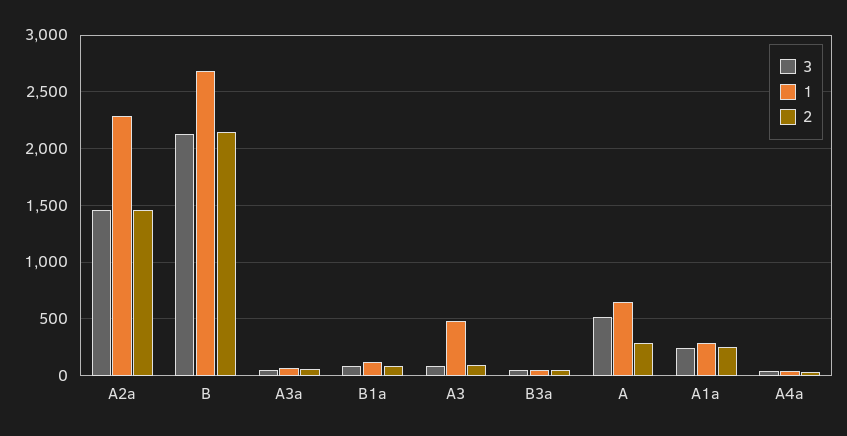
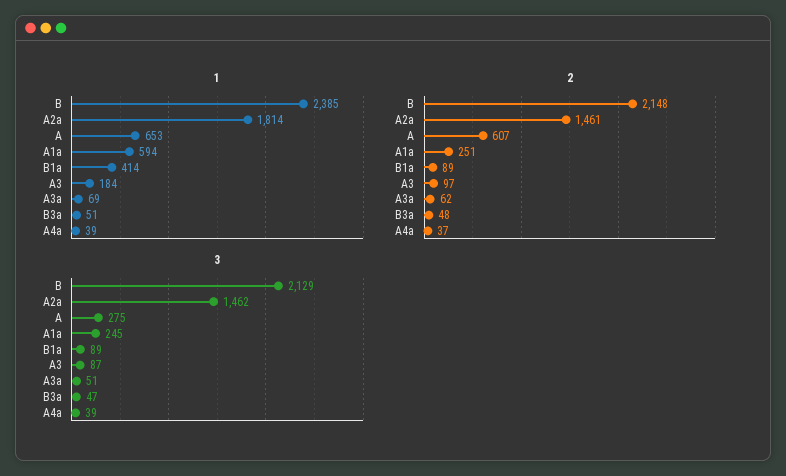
1, A2a: 2300 -> 1814
1, B: 2700 -> 2385
1, B1a: 100 -> 414
1, A3: 500 -> 184
3, A: 500 -> 275
2, A: 300 -> 607
1, A1a: 300 -> 594

